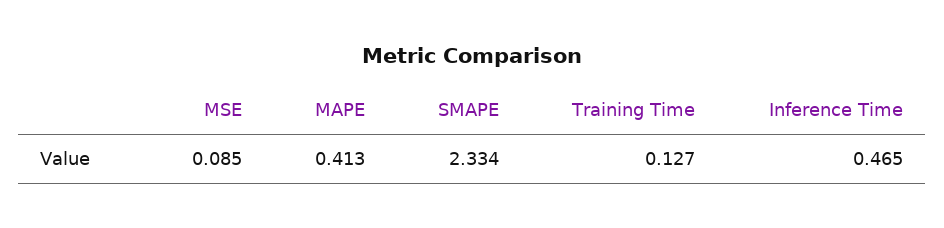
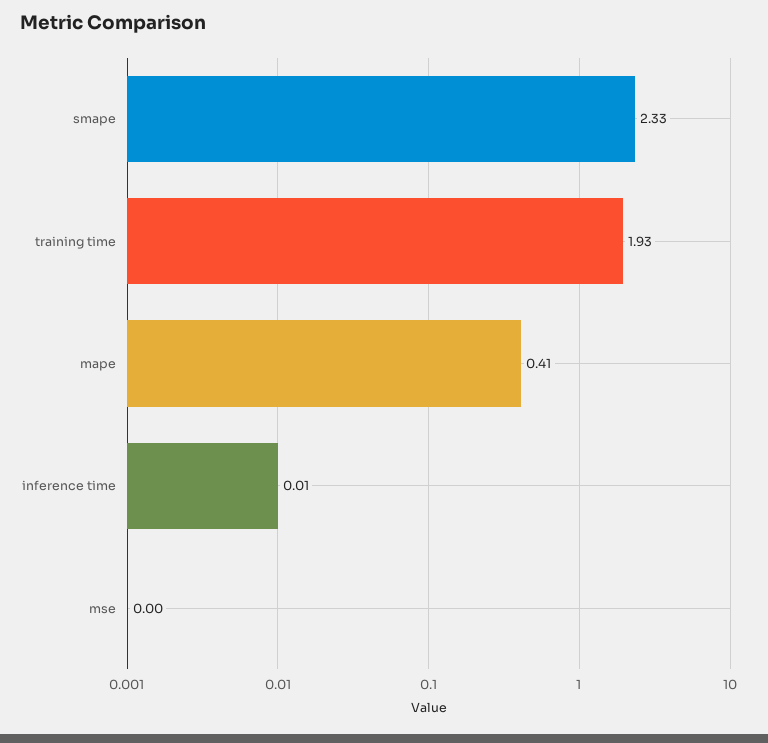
MSE: 0.085 -> 0
Training Time: 0.127 -> 1.93
Inference Time: 0.465 -> 0.01

